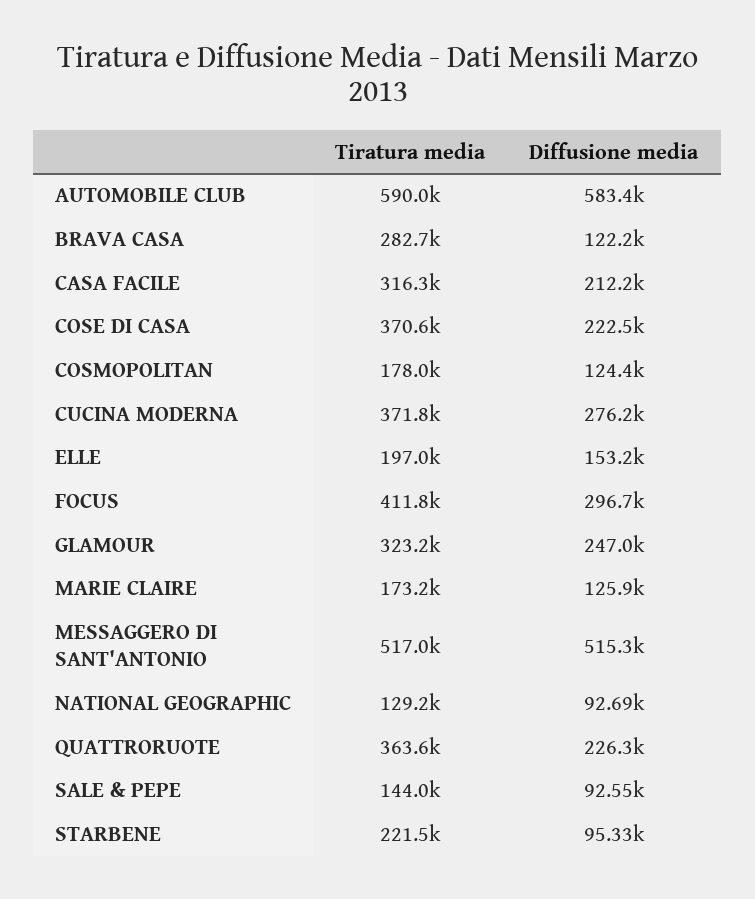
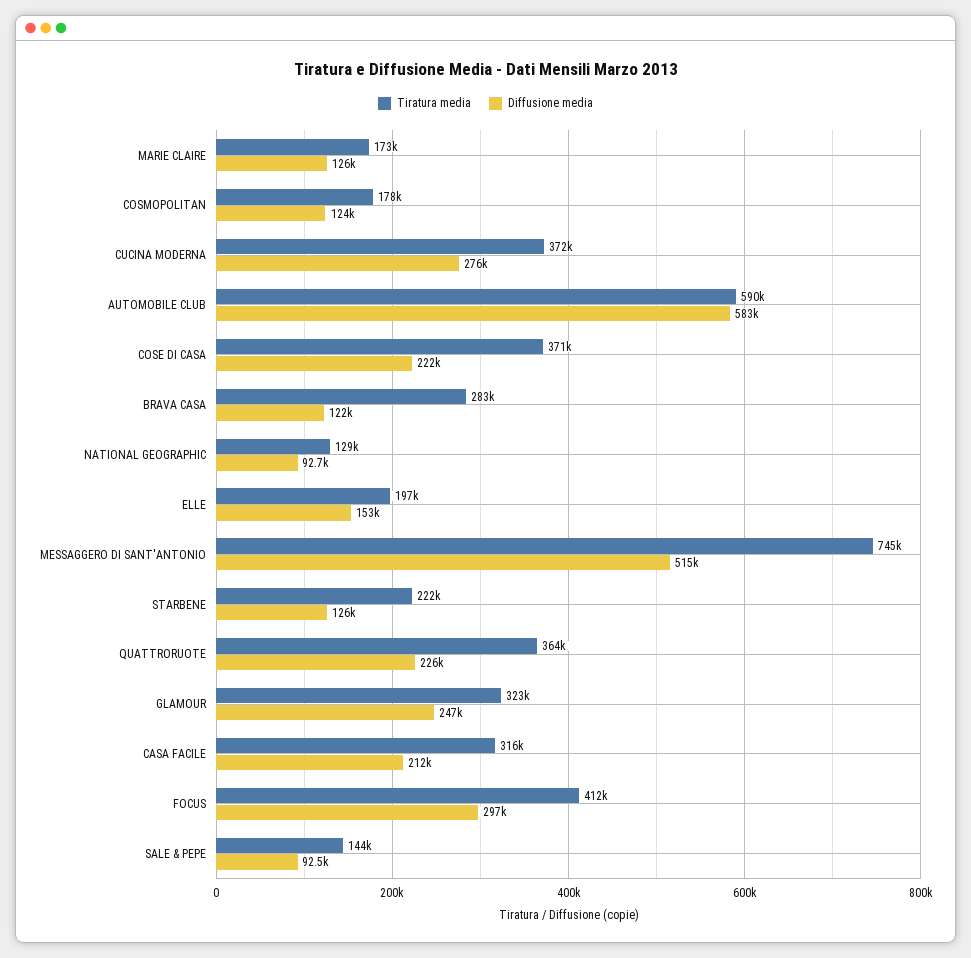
Tiratura media, MESSAGGERO DI SANT'ANTONIO: 517000 -> 745000
Diffusione media, STARBENE: 95330 -> 126000

